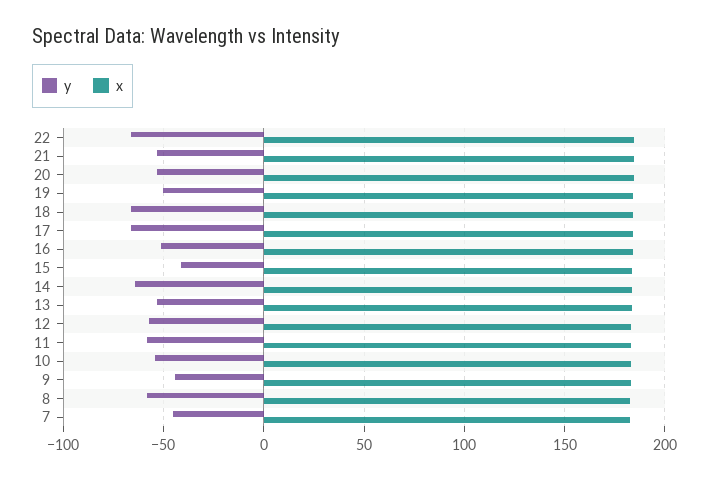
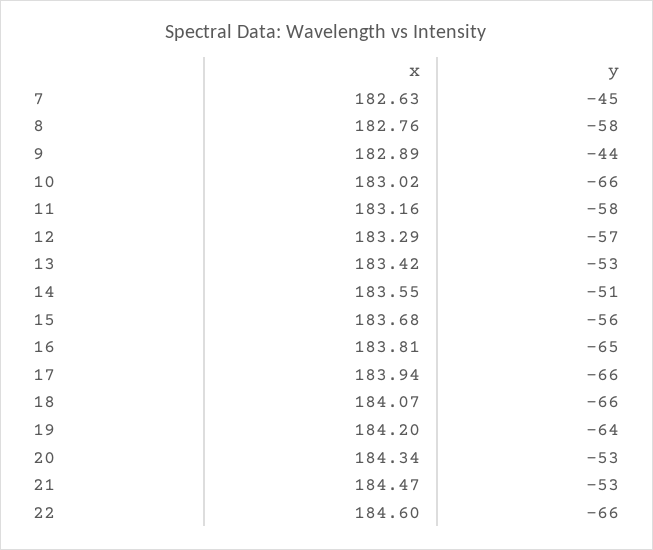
y, 19: -50 -> -64
y, 16: -50 -> -65
y, 15: -40 -> -56
y, 14: -65 -> -51
y, 10: -55 -> -66

